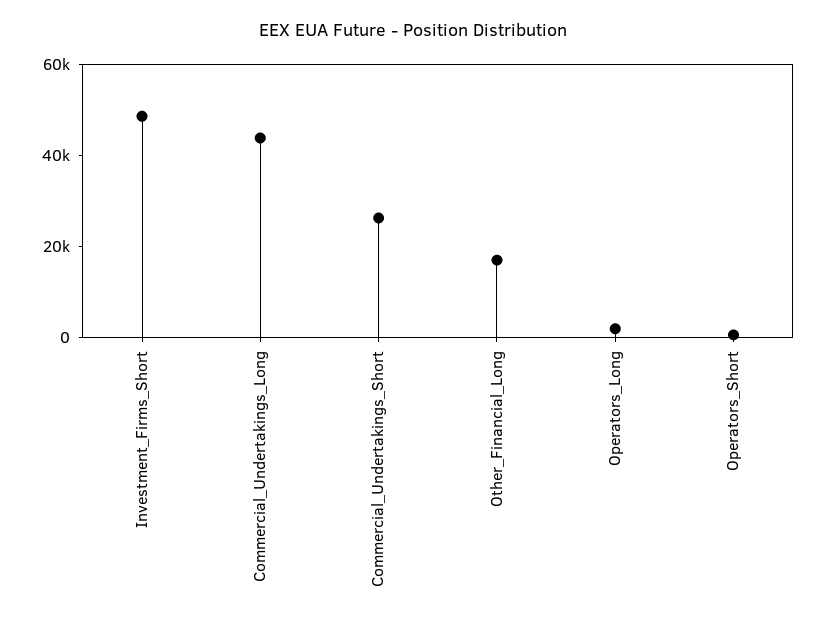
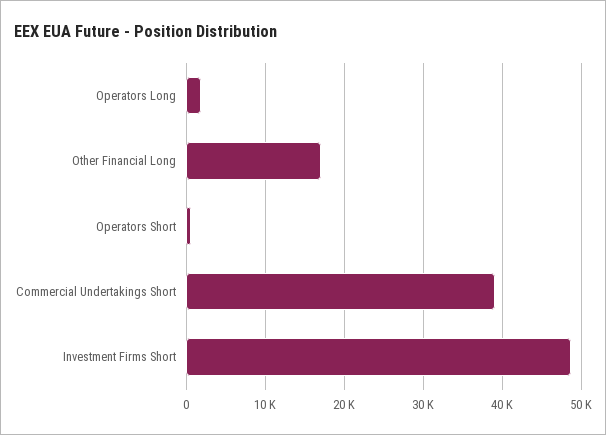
Commercial_Undertakings_Long: 45000 -> none
Commercial_Undertakings_Short: 25000 -> 39000

